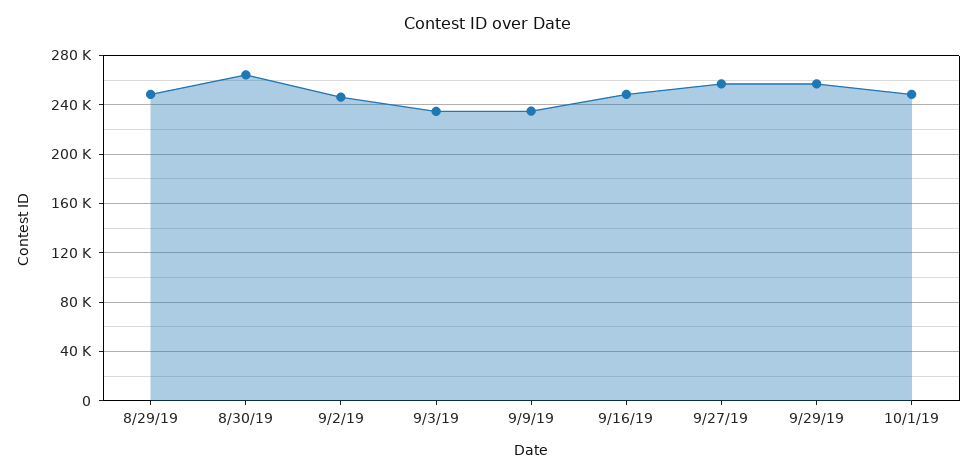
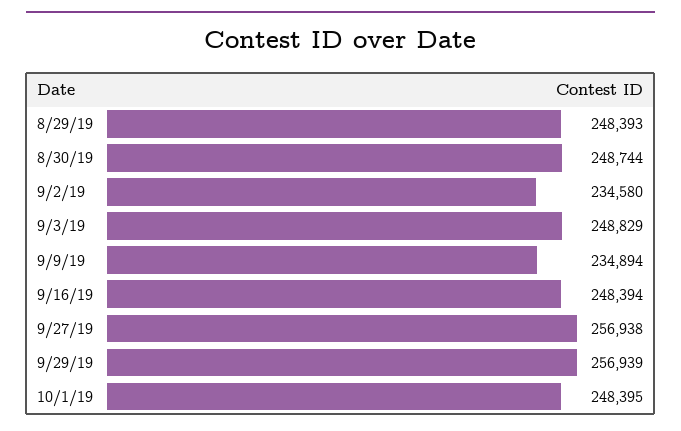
8/30/19: 265000 -> 248744
9/2/19: 245000 -> 234580
9/3/19: 235000 -> 248829

